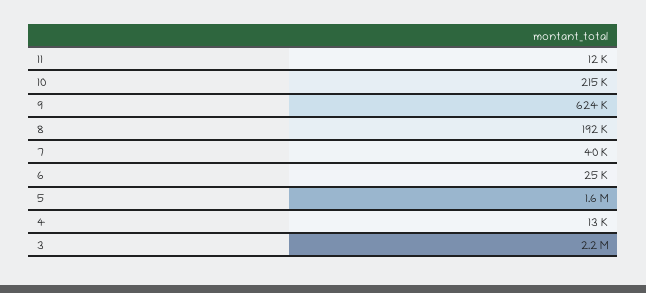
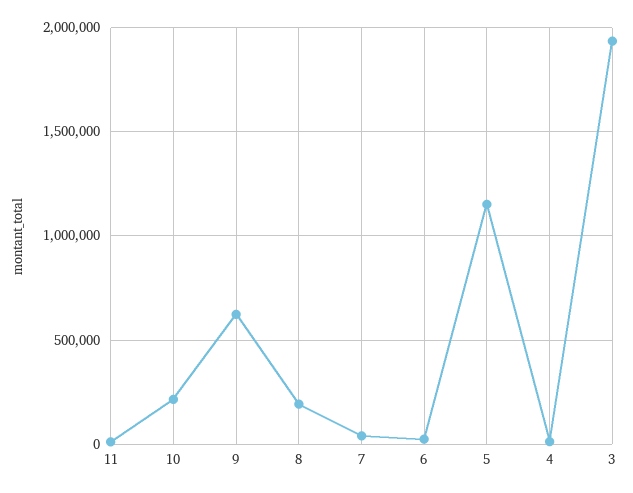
5: 1600000 -> 1150000
3: 2200000 -> 1950000

